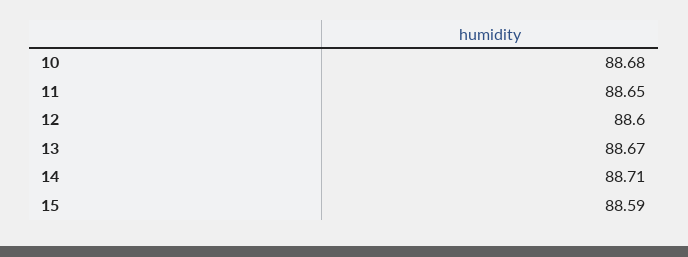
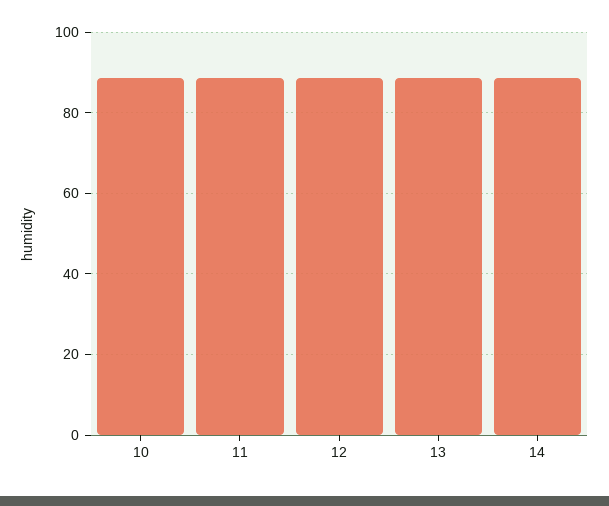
15: 88.59 -> none

